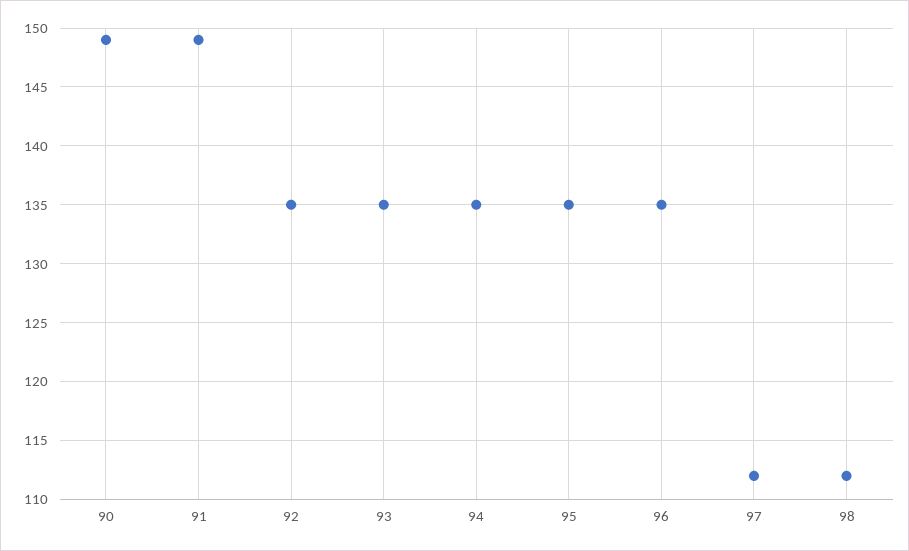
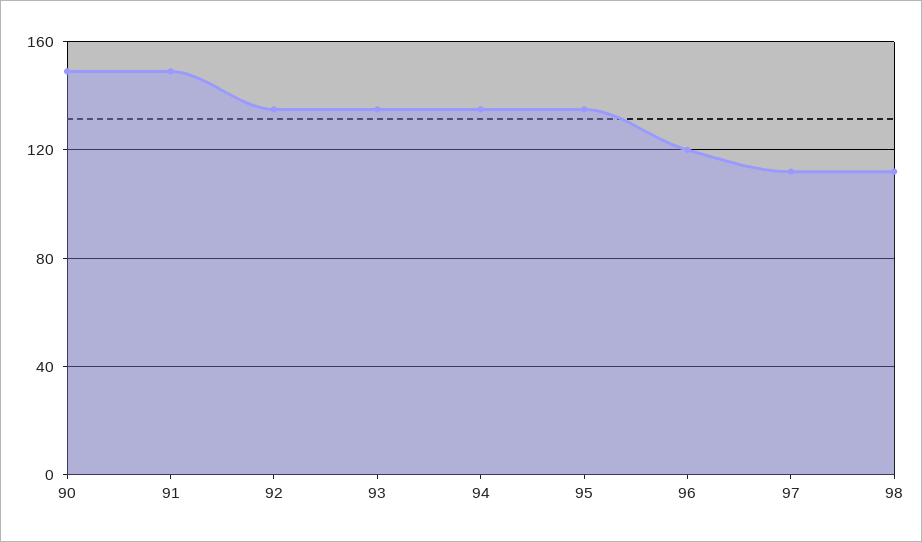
96: 135 -> 120

